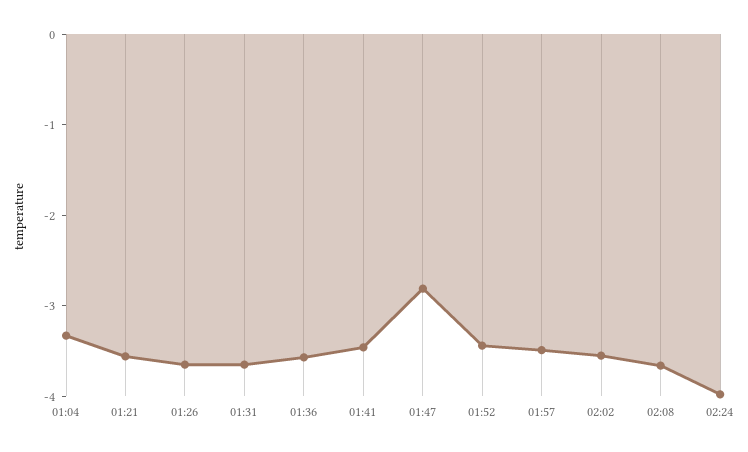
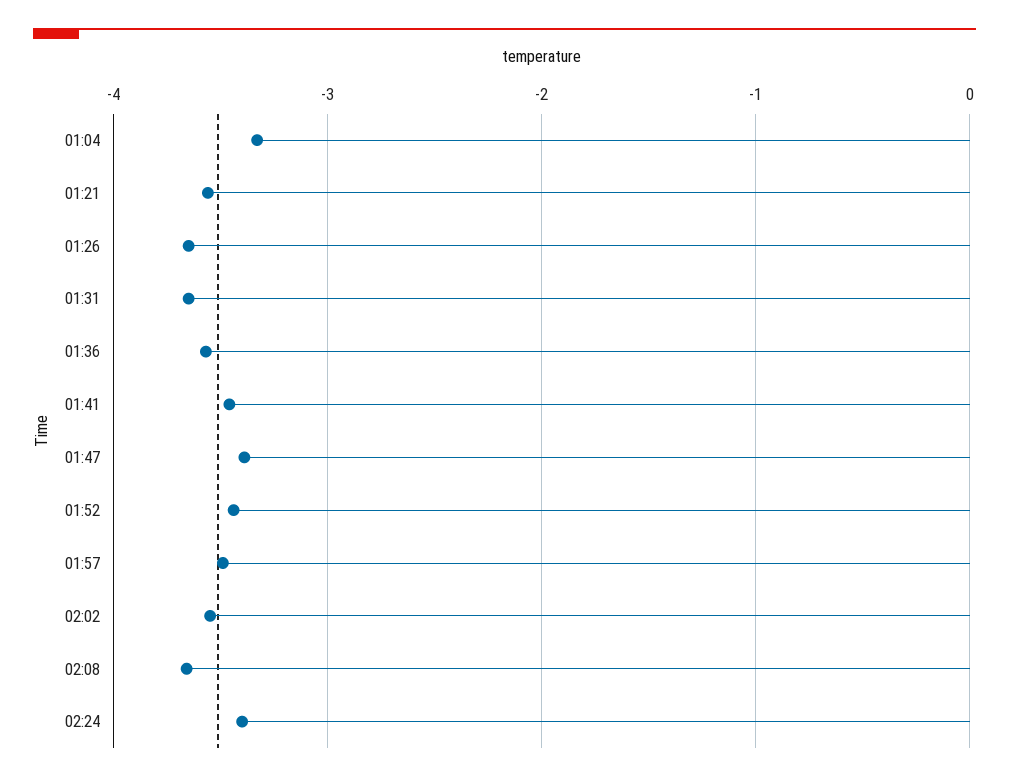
01:47: -2.8 -> -3.4
02:24: -4 -> -3.4

